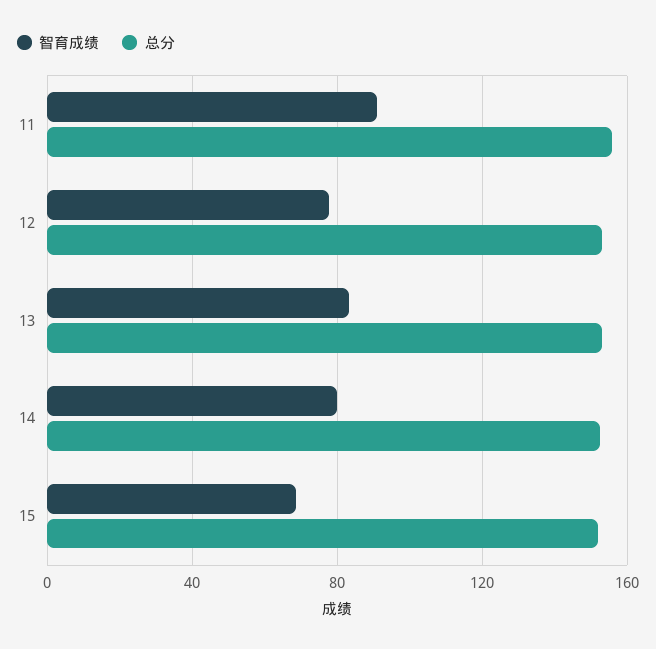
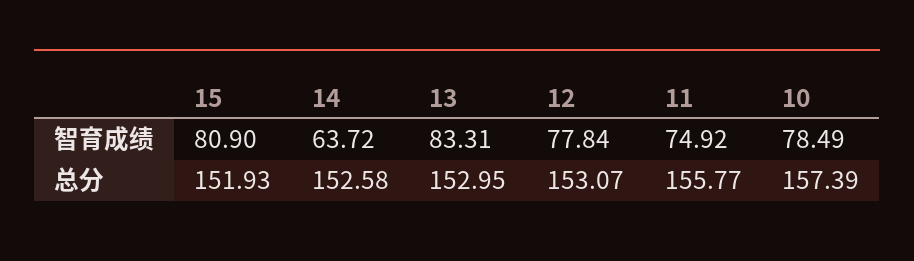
智育成绩, 11: 90 -> 74.92
智育成绩, 14: 80 -> 63.72
智育成绩, 15: 70 -> 80.9
智育成绩, 10: none -> 78.49
总分, 10: none -> 157.39

